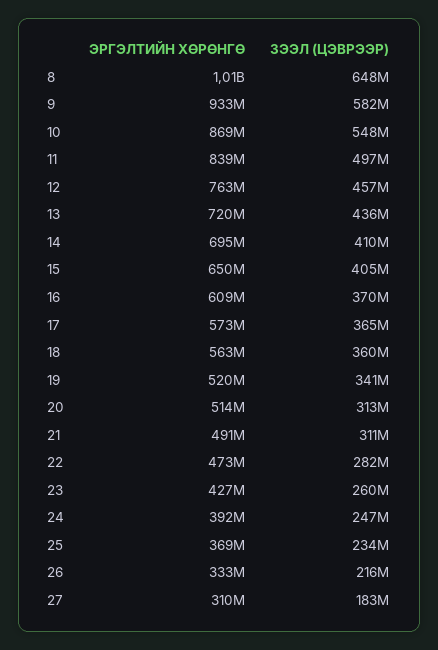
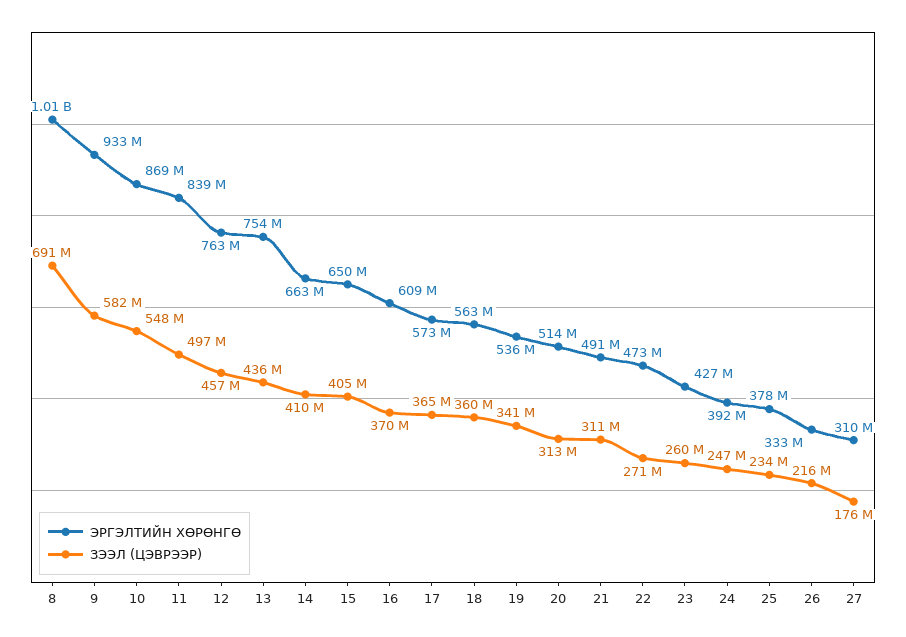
ЗЭЭЛ (ЦЭВРЭЭР), 8: 648000000 -> 691000000
ЭРГЭЛТИЙН ХӨРӨНГӨ, 13: 720000000 -> 754000000
ЭРГЭЛТИЙН ХӨРӨНГӨ, 14: 695000000 -> 663000000
ЭРГЭЛТИЙН ХӨРӨНГӨ, 19: 520000000 -> 536000000
ЗЭЭЛ (ЦЭВРЭЭР), 22: 282000000 -> 271000000
ЭРГЭЛТИЙН ХӨРӨНГӨ, 25: 369000000 -> 378000000
ЗЭЭЛ (ЦЭВРЭЭР), 27: 183000000 -> 176000000

